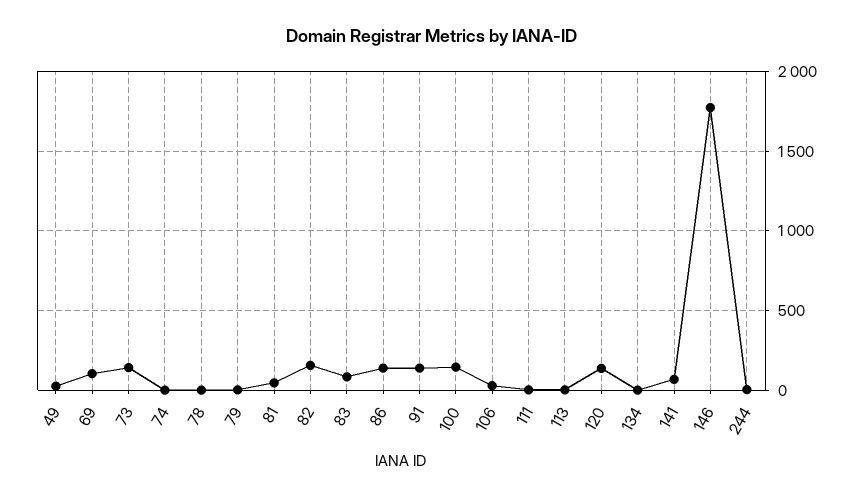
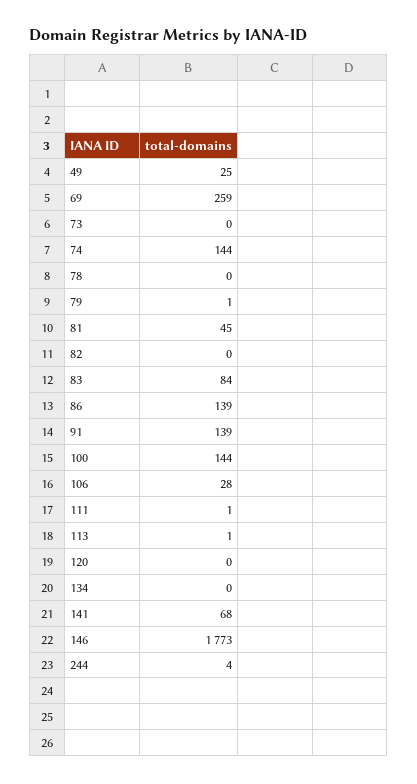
69: 100 -> 259
73: 150 -> 0
74: 0 -> 144
82: 150 -> 0
120: 150 -> 0

